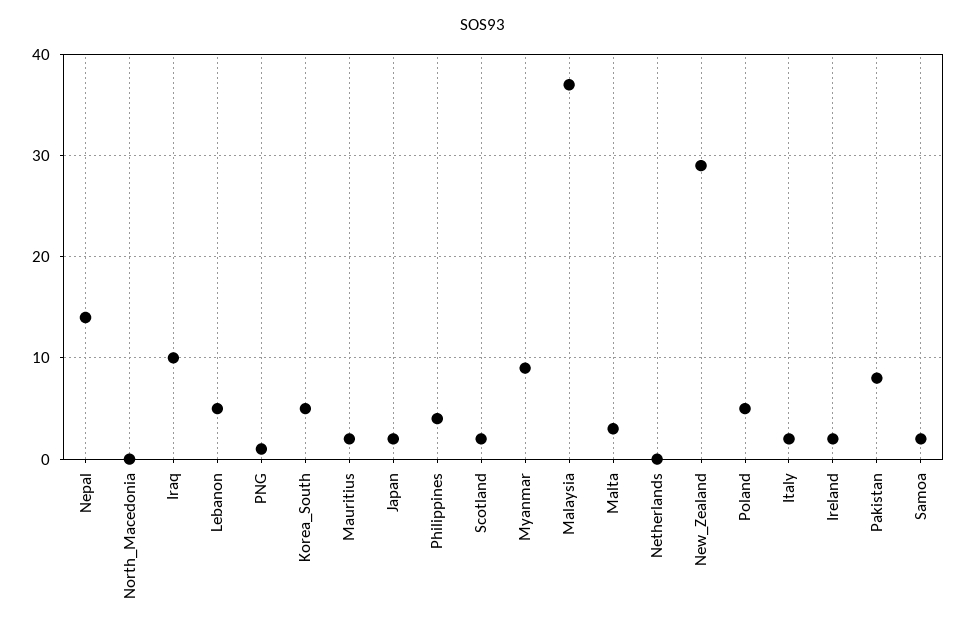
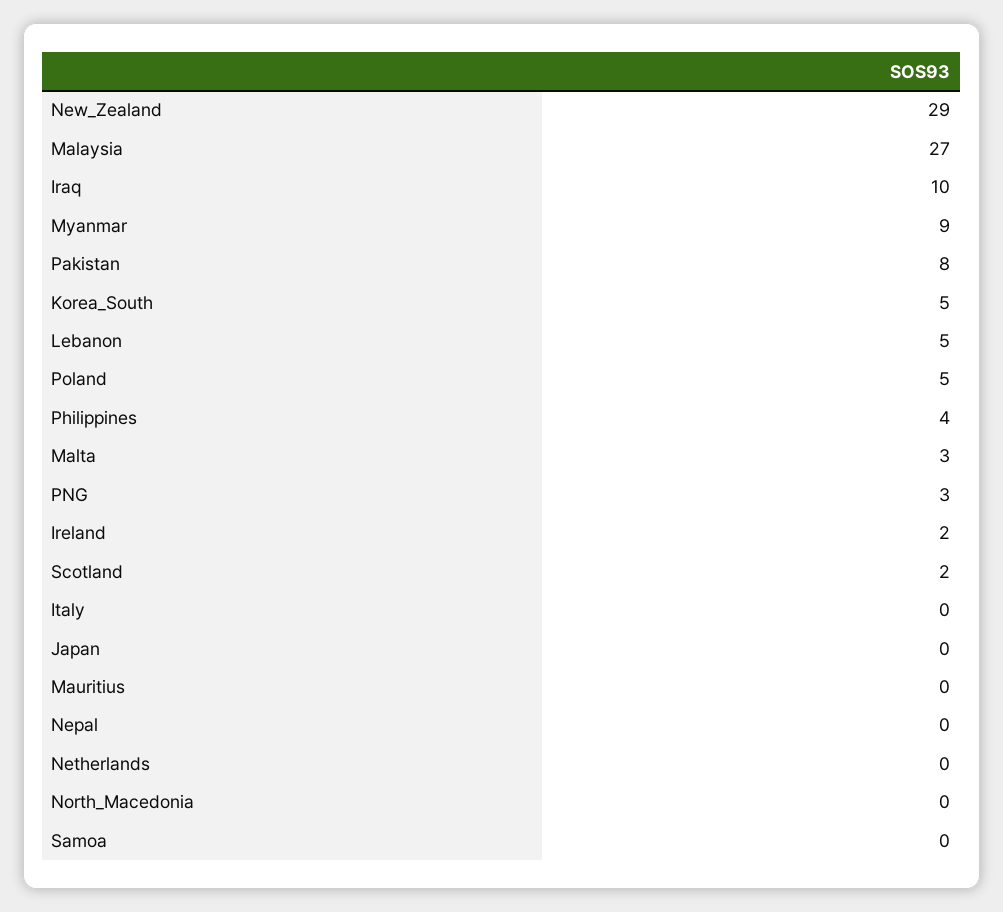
Nepal: 14 -> 0
PNG: 1 -> 3
Mauritius: 2 -> 0
Japan: 2 -> 0
Malaysia: 37 -> 27
Italy: 2 -> 0
Samoa: 2 -> 0

